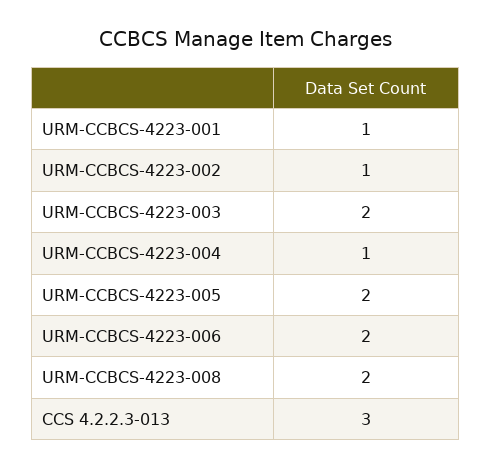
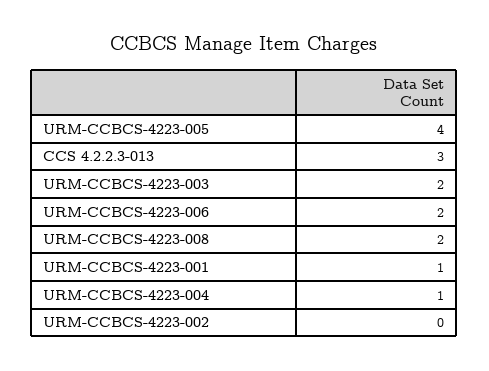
URM-CCBCS-4223-002: 1 -> 0
URM-CCBCS-4223-005: 2 -> 4

